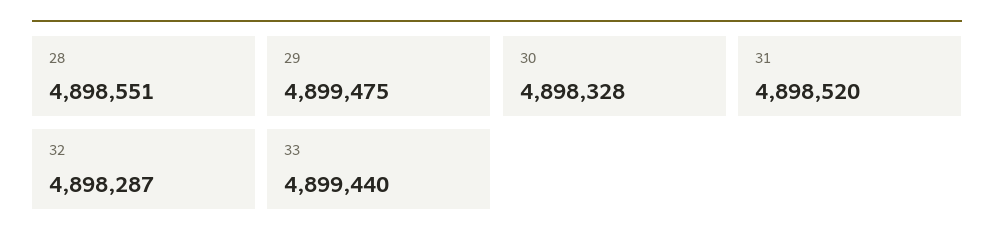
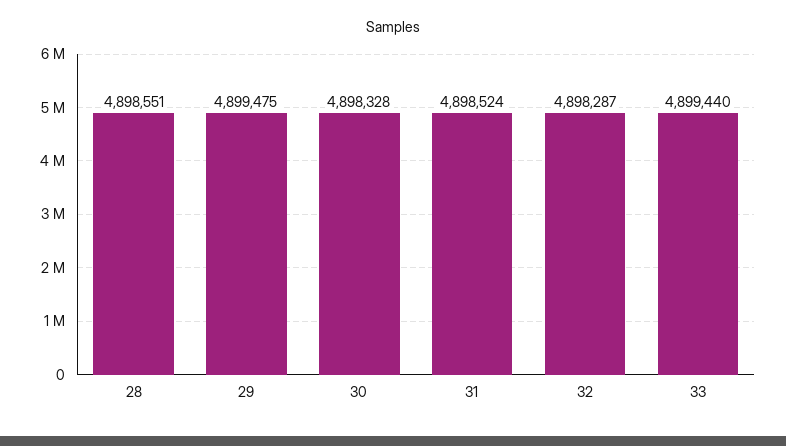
31: 4898520 -> 4898524

